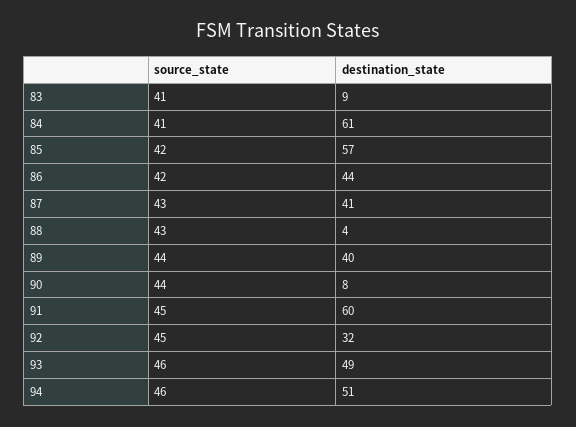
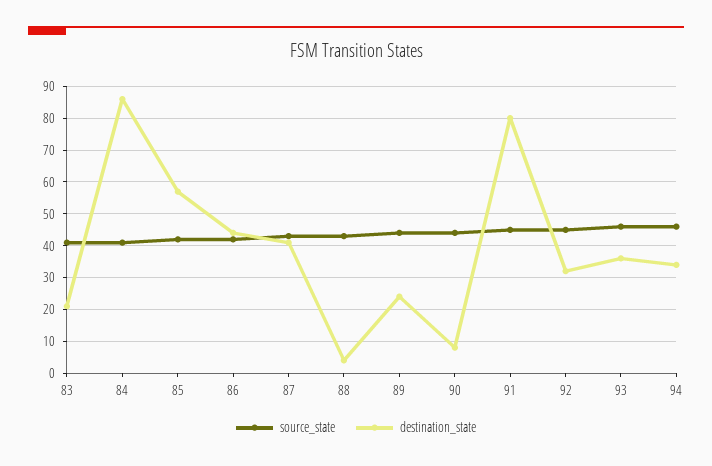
destination_state, 83: 9 -> 20
destination_state, 84: 61 -> 85
destination_state, 89: 40 -> 25
destination_state, 91: 60 -> 80
destination_state, 93: 49 -> 35
destination_state, 94: 51 -> 35

